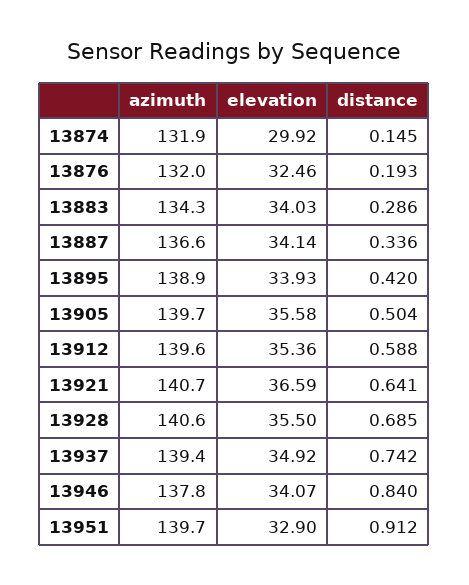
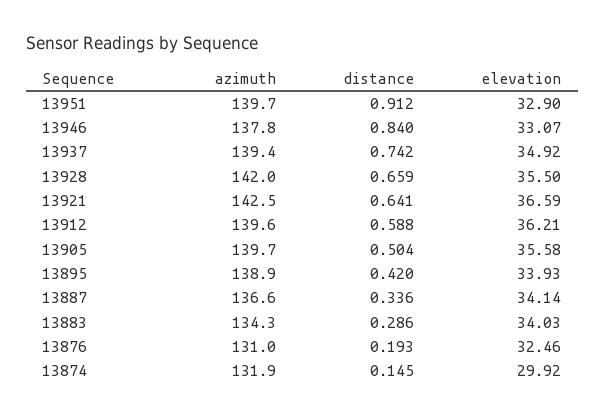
azimuth, 13876: 132 -> 131
elevation, 13912: 35.36 -> 36.21
azimuth, 13921: 140.7 -> 142.5
azimuth, 13928: 140.6 -> 142
distance, 13928: 0.685 -> 0.659
elevation, 13946: 34.07 -> 33.07

